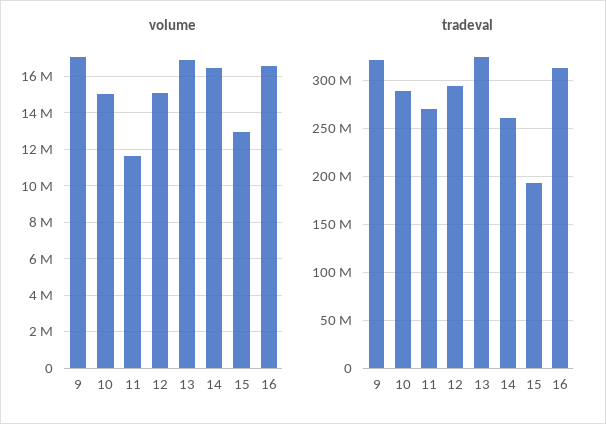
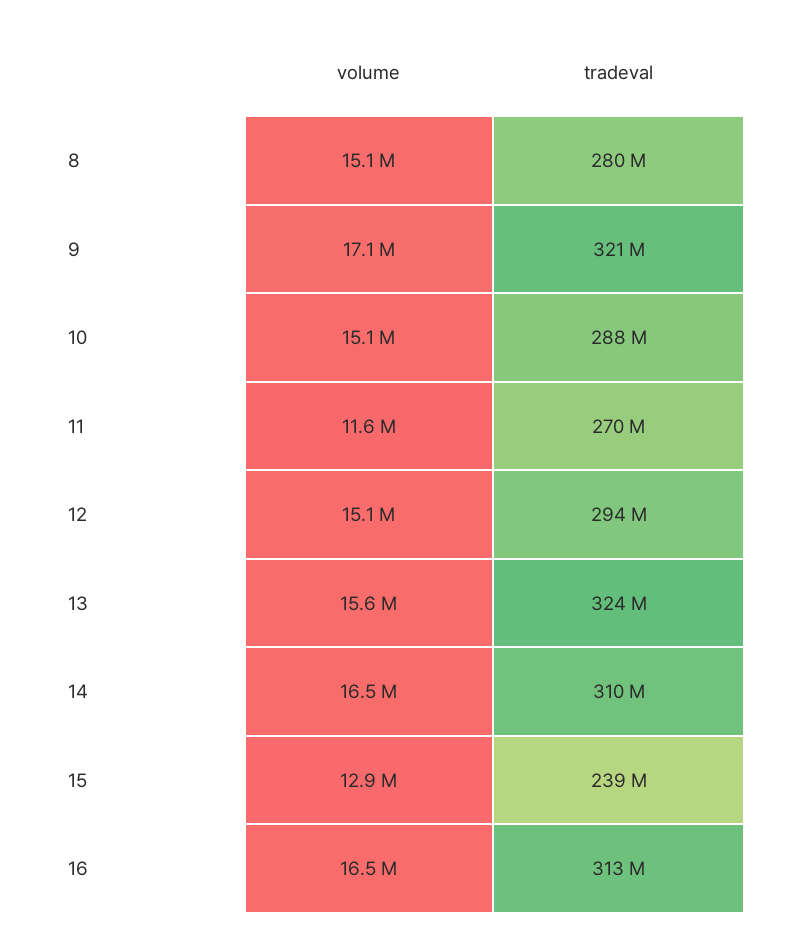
volume, 13: 17000000 -> 15600000
tradeval, 14: 260000000 -> 310000000
tradeval, 15: 190000000 -> 239000000
volume, 8: none -> 15100000
tradeval, 8: none -> 280000000

